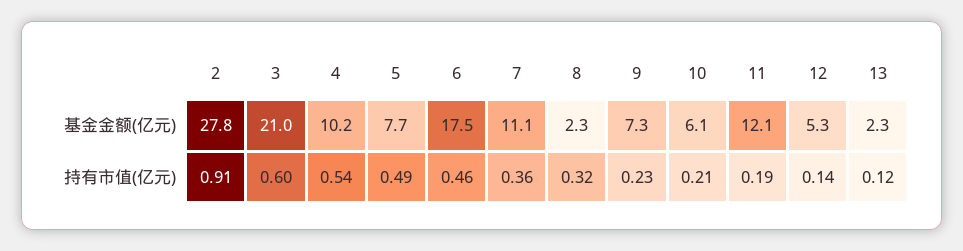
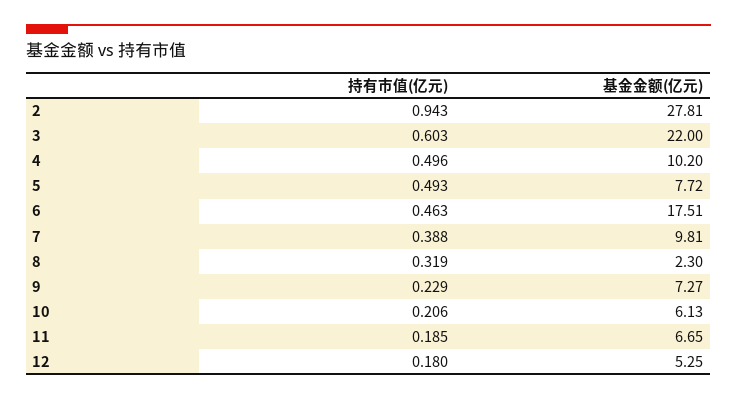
3, 基金金额(亿元): 21 -> 22
7, 基金金额(亿元): 11.1 -> 9.81
11, 基金金额(亿元): 12.1 -> 6.65
13, 基金金额(亿元): 2.3 -> none
2, 持有市值(亿元): 0.91 -> 0.943
4, 持有市值(亿元): 0.54 -> 0.496
7, 持有市值(亿元): 0.36 -> 0.388
12, 持有市值(亿元): 0.14 -> 0.18
13, 持有市值(亿元): 0.12 -> none

